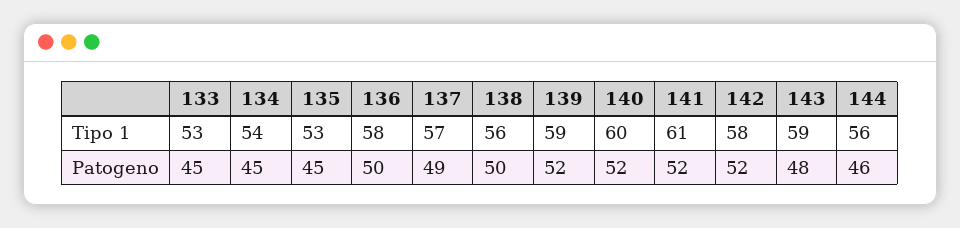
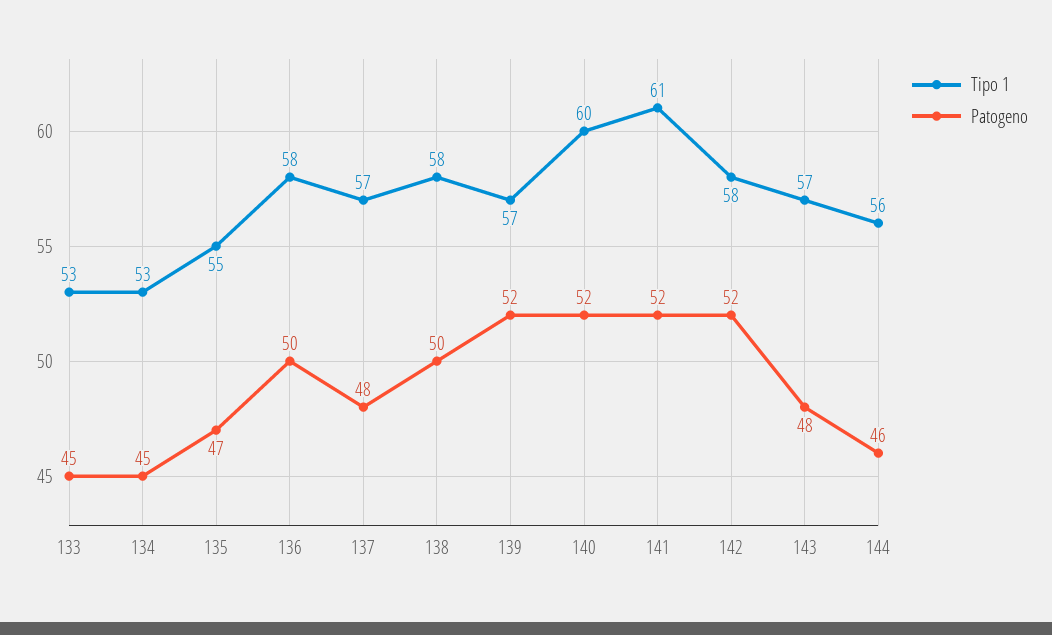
Tipo 1, 134: 54 -> 53
Tipo 1, 135: 53 -> 55
Tipo 1, 138: 56 -> 58
Tipo 1, 139: 59 -> 57
Tipo 1, 143: 59 -> 57
Patogeno, 135: 45 -> 47
Patogeno, 137: 49 -> 48

